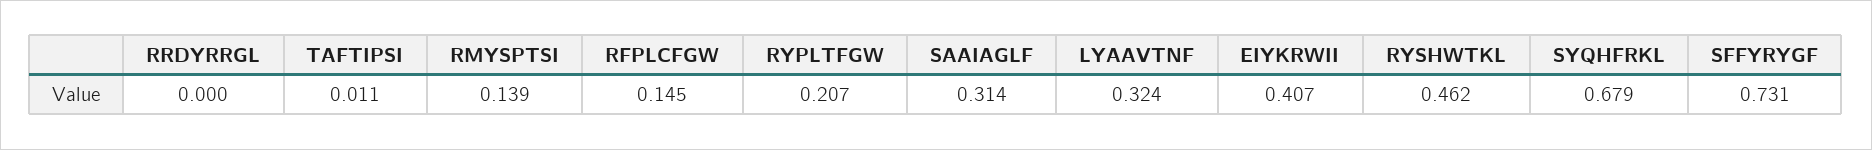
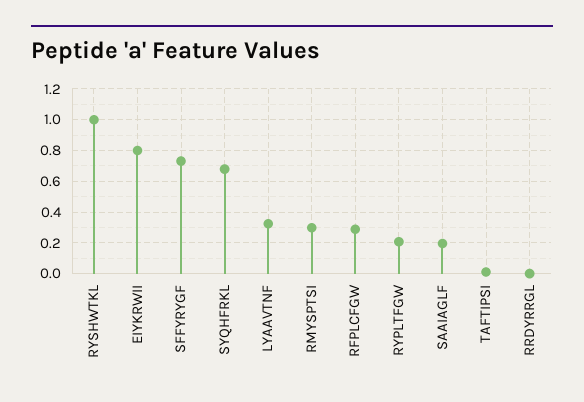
RMYSPTSI: 0.139 -> 0.3
RFPLCFGW: 0.145 -> 0.3
SAAIAGLF: 0.314 -> 0.2
EIYKRWII: 0.407 -> 0.8
RYSHWTKL: 0.462 -> 1

